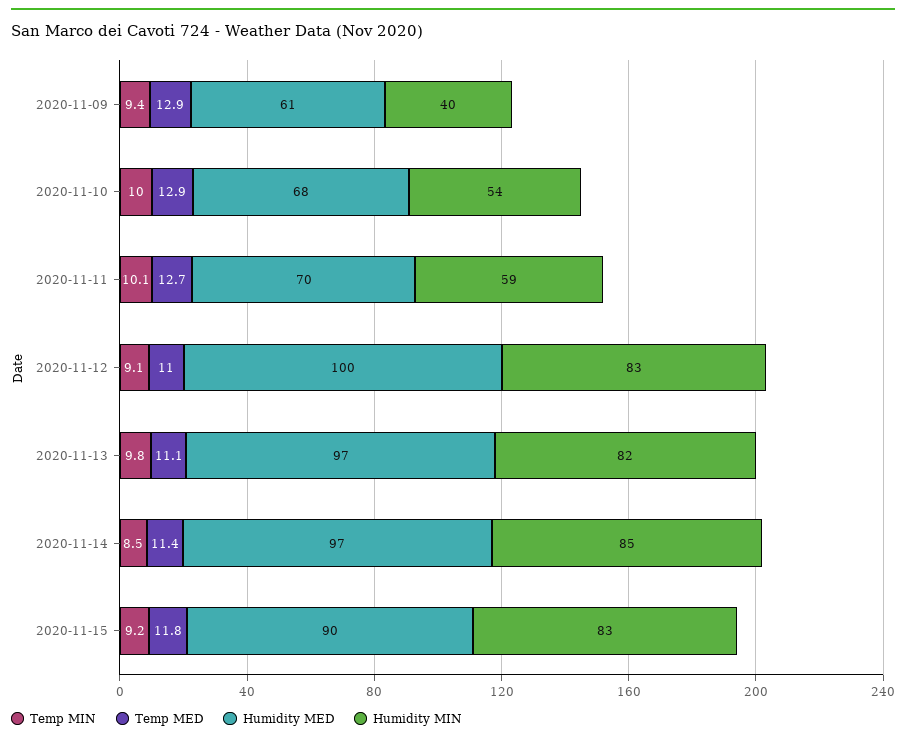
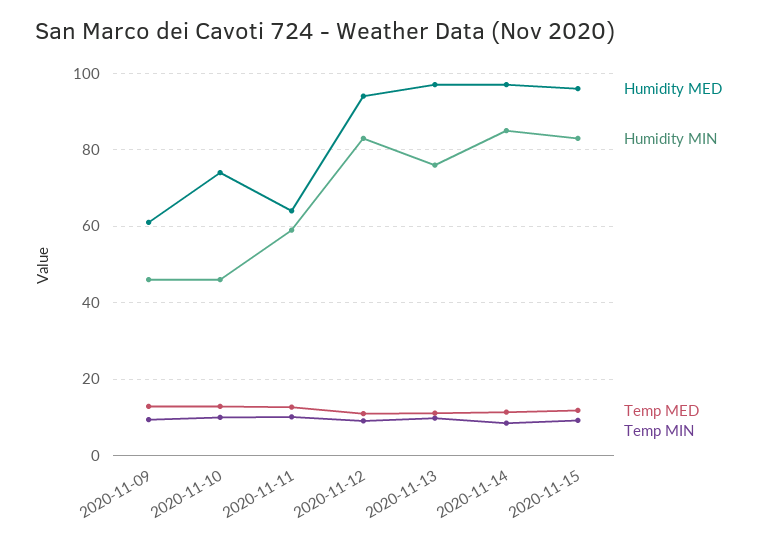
Humidity MIN, 2020-11-09: 40 -> 46
Humidity MED, 2020-11-10: 68 -> 74
Humidity MIN, 2020-11-10: 54 -> 46
Humidity MED, 2020-11-11: 70 -> 64
Humidity MED, 2020-11-12: 100 -> 94
Humidity MIN, 2020-11-13: 82 -> 76
Humidity MED, 2020-11-15: 90 -> 96

